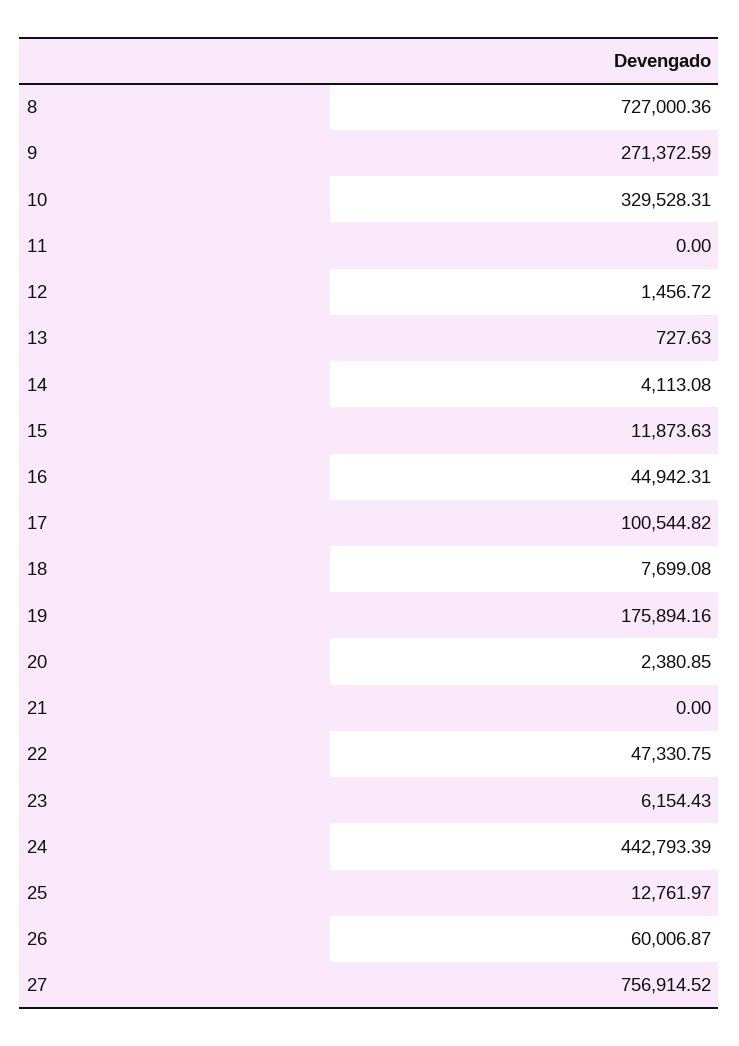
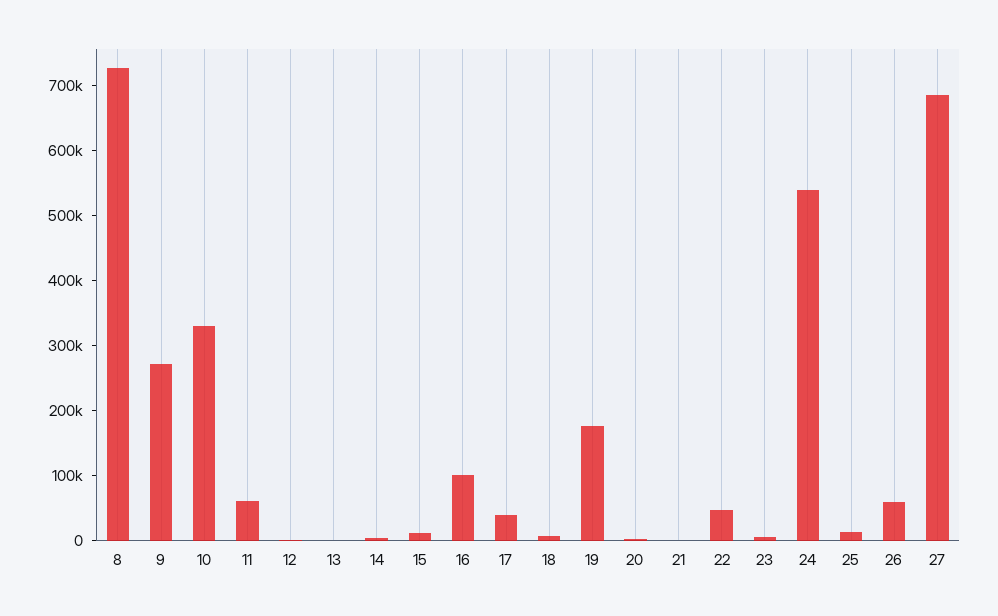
11: 0 -> 60000
16: 44942.31 -> 100000
17: 100544.82 -> 40000
24: 442793.39 -> 540000
27: 756914.52 -> 680000

